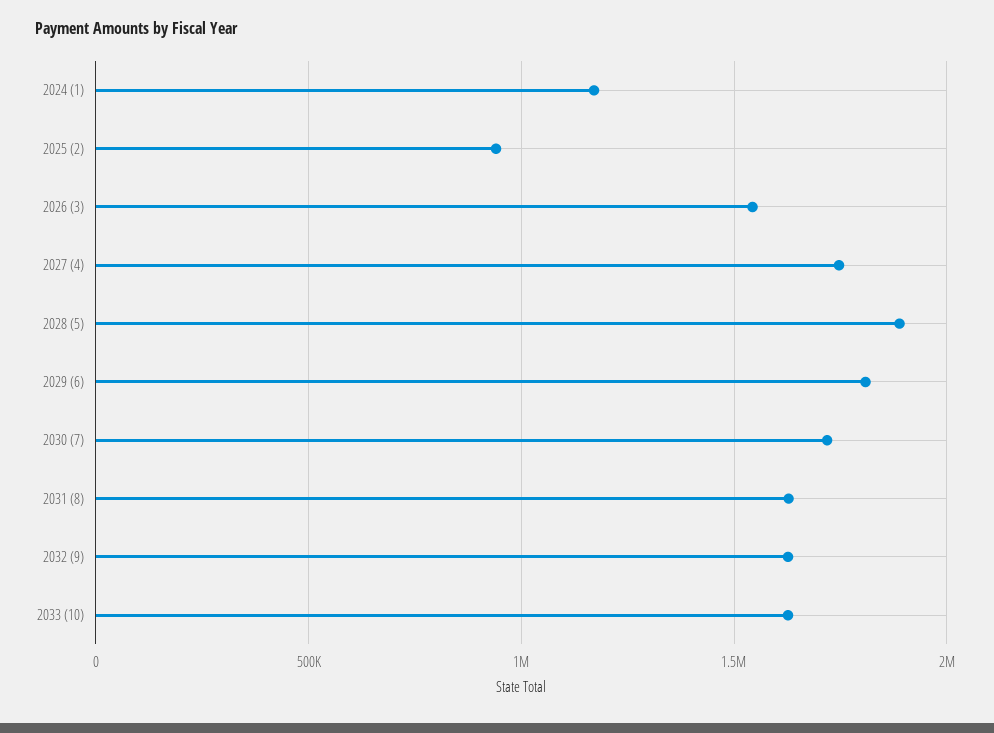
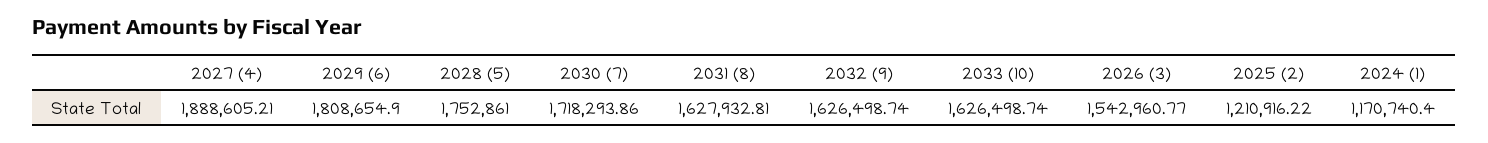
2025 (2): 950000 -> 1210916.22
2027 (4): 1750000 -> 1888605.21
2028 (5): 1900000 -> 1752861

